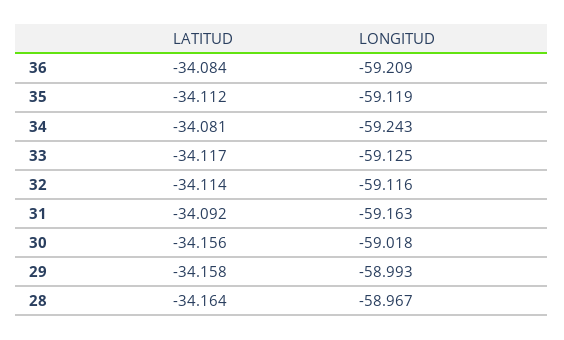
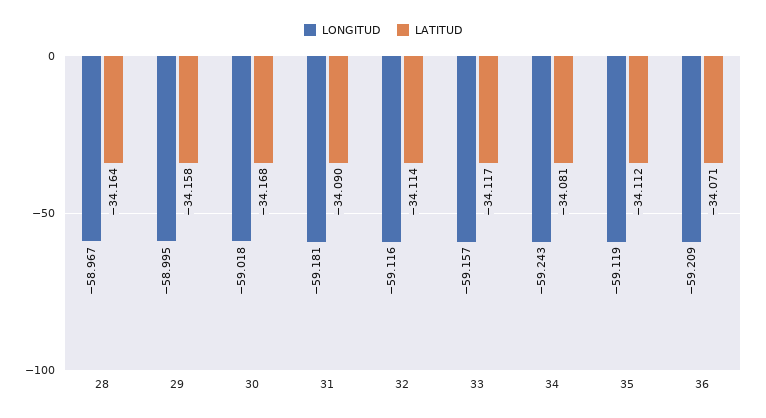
LATITUD, 36: -34.084 -> -34.071
LONGITUD, 33: -59.125 -> -59.157
LATITUD, 31: -34.092 -> -34.09
LONGITUD, 31: -59.163 -> -59.181
LATITUD, 30: -34.156 -> -34.168
LONGITUD, 29: -58.993 -> -58.995

